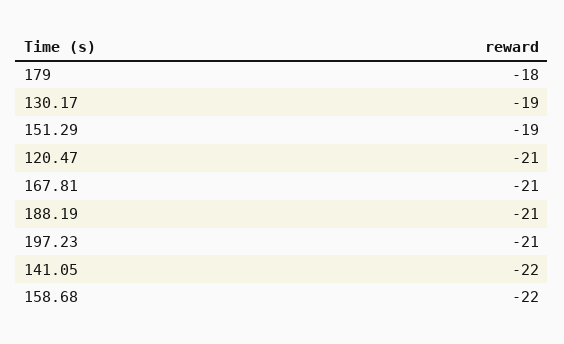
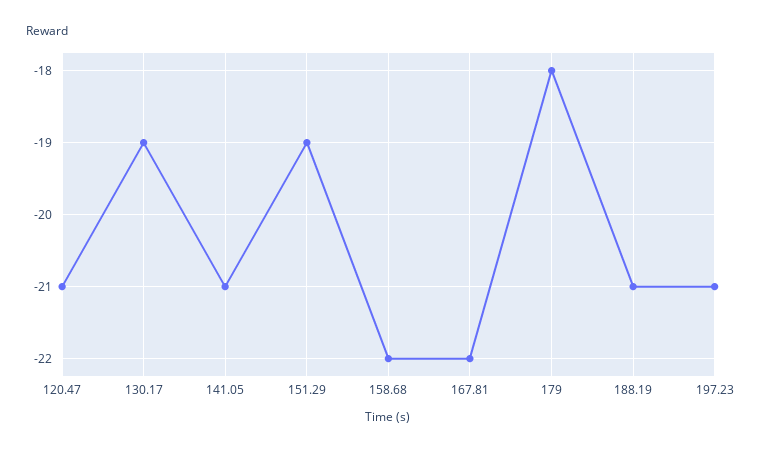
167.81: -21 -> -22
141.05: -22 -> -21

